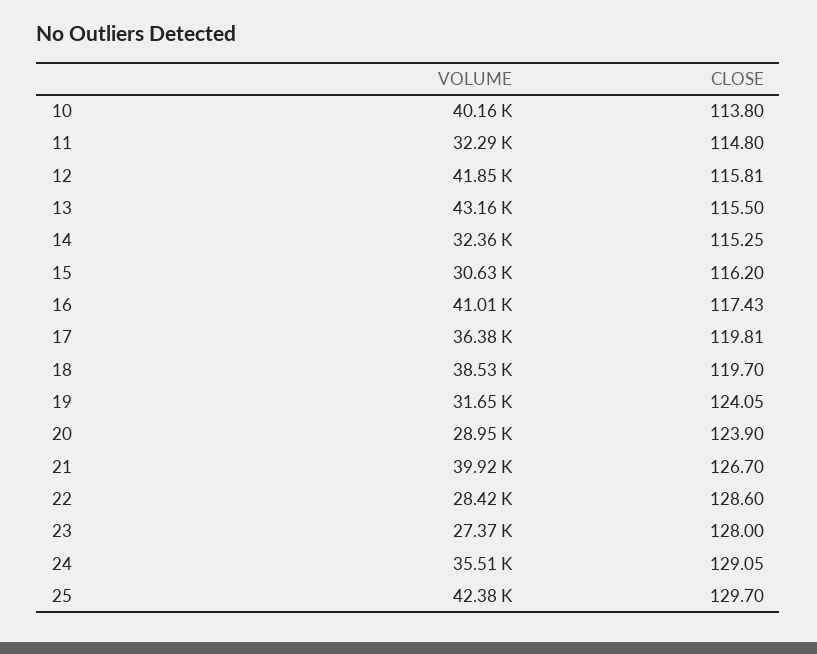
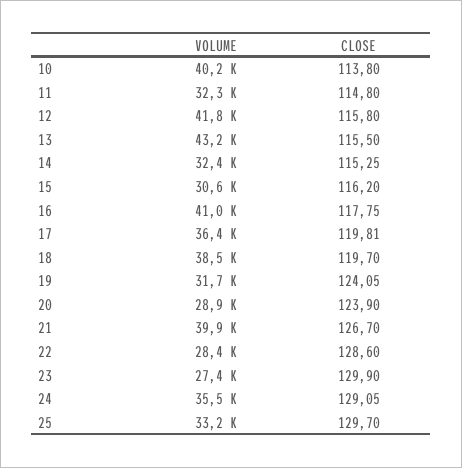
CLOSE, 12: 115.81 -> 115.8
CLOSE, 16: 117.43 -> 117.75
CLOSE, 23: 128 -> 129.9
VOLUME, 25: 42380 -> 33200

